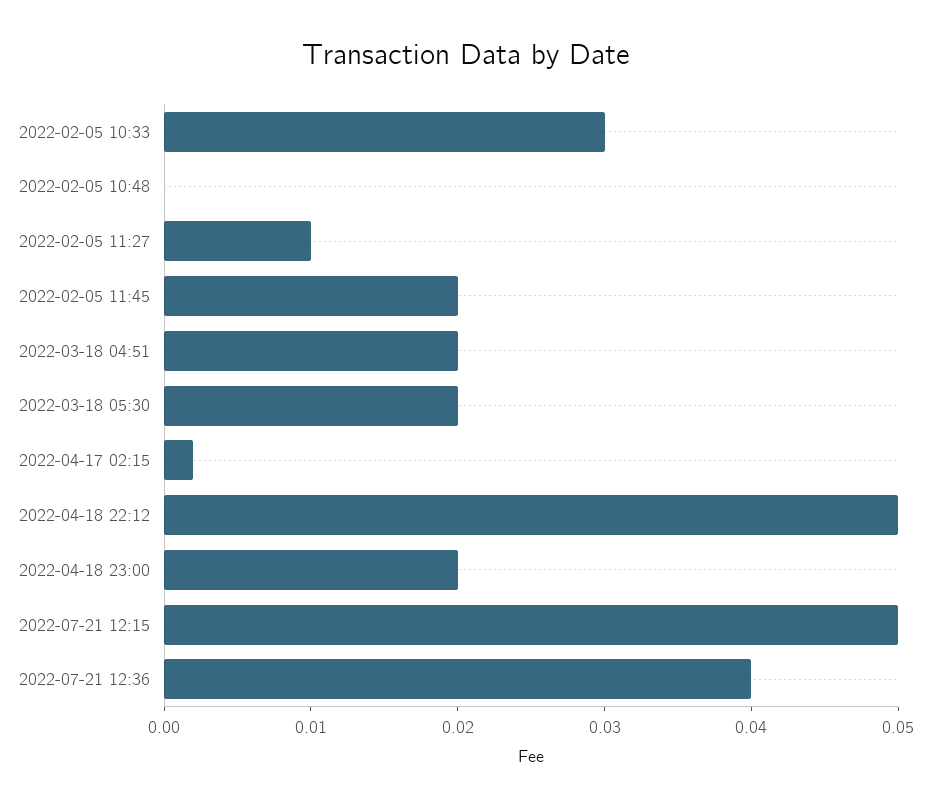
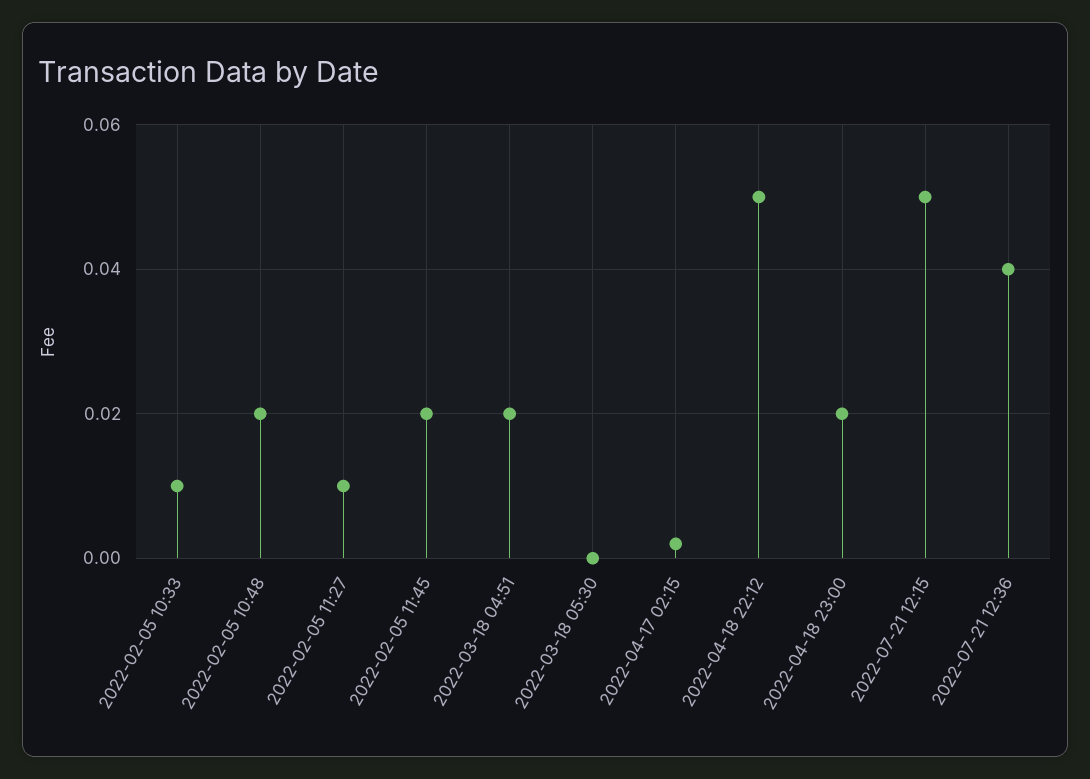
2022-02-05 10:33: 0.03 -> 0.01
2022-02-05 10:48: 0 -> 0.02
2022-03-18 05:30: 0.02 -> 0

